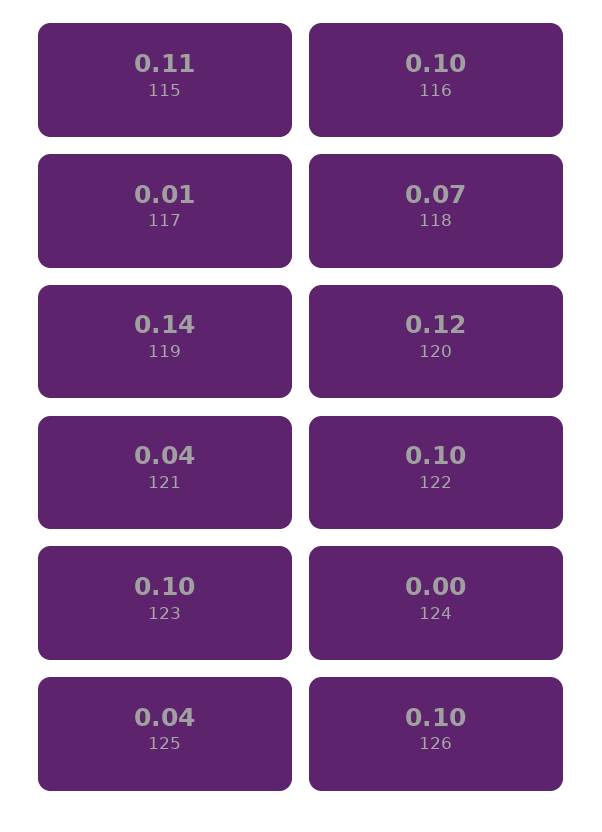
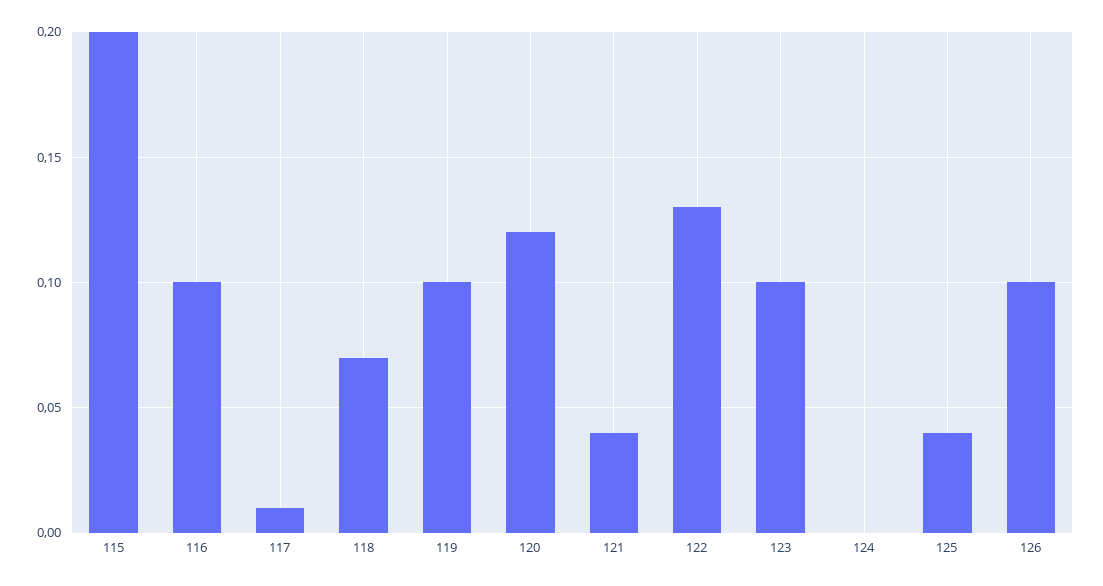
115: 0.11 -> 0.2
119: 0.14 -> 0.1
122: 0.1 -> 0.13

